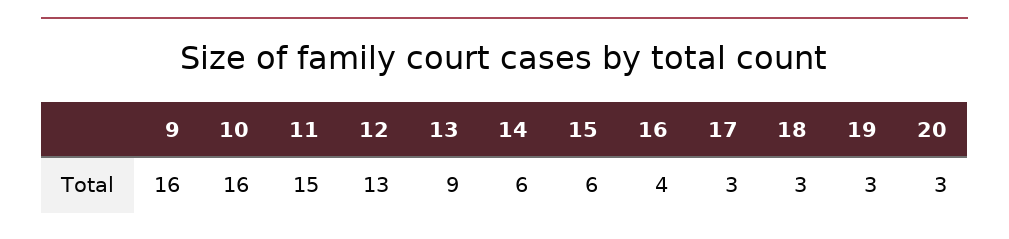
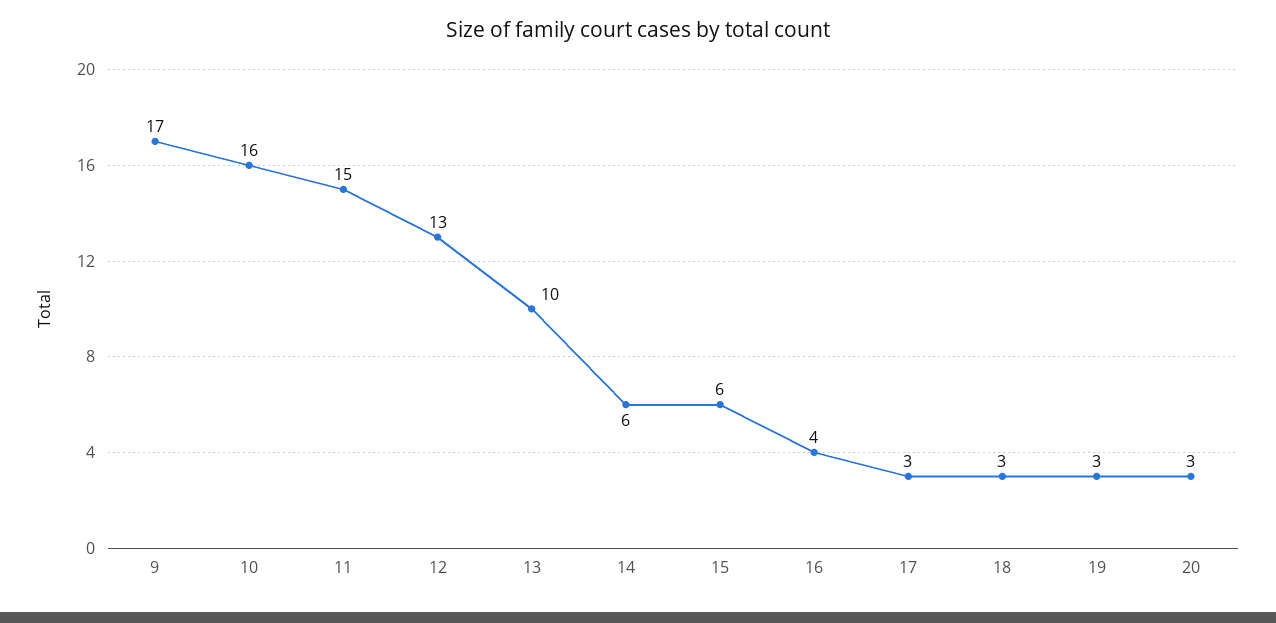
9: 16 -> 17
13: 9 -> 10

